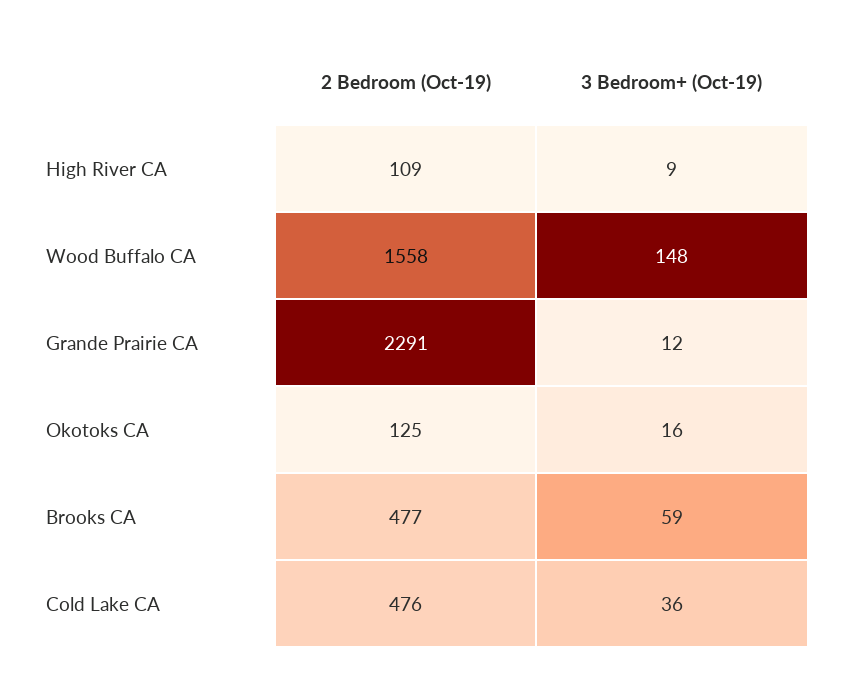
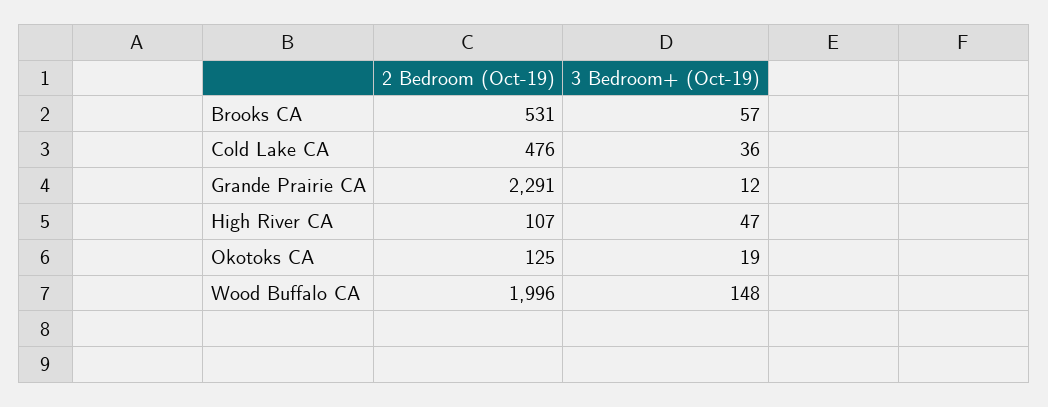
2 Bedroom (Oct-19), High River CA: 109 -> 107
3 Bedroom+ (Oct-19), High River CA: 9 -> 47
2 Bedroom (Oct-19), Wood Buffalo CA: 1558 -> 1996
3 Bedroom+ (Oct-19), Okotoks CA: 16 -> 19
2 Bedroom (Oct-19), Brooks CA: 477 -> 531
3 Bedroom+ (Oct-19), Brooks CA: 59 -> 57

